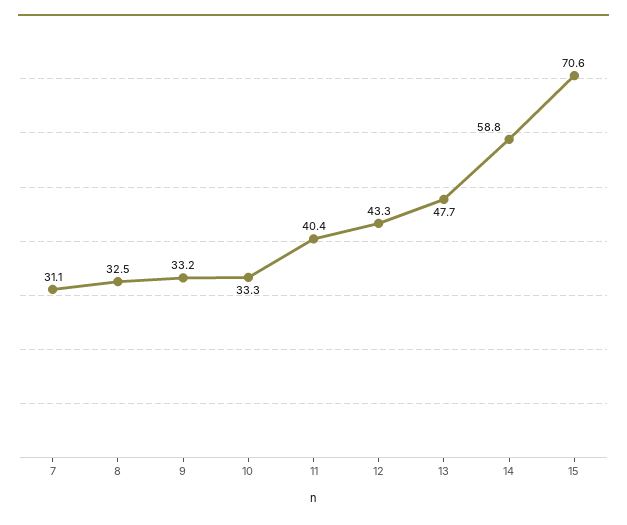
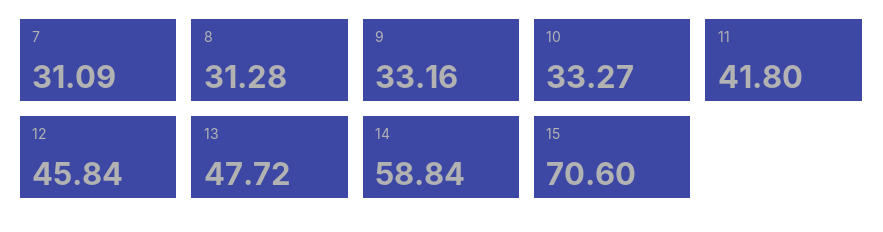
8: 32.5 -> 31.28
11: 40.4 -> 41.8
12: 43.3 -> 45.84

